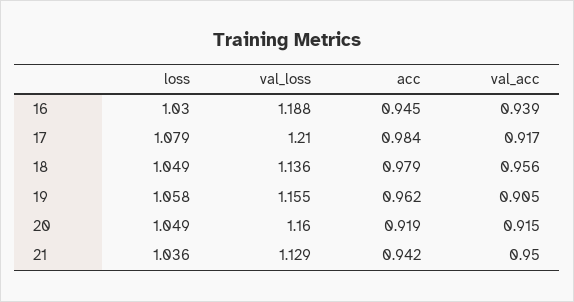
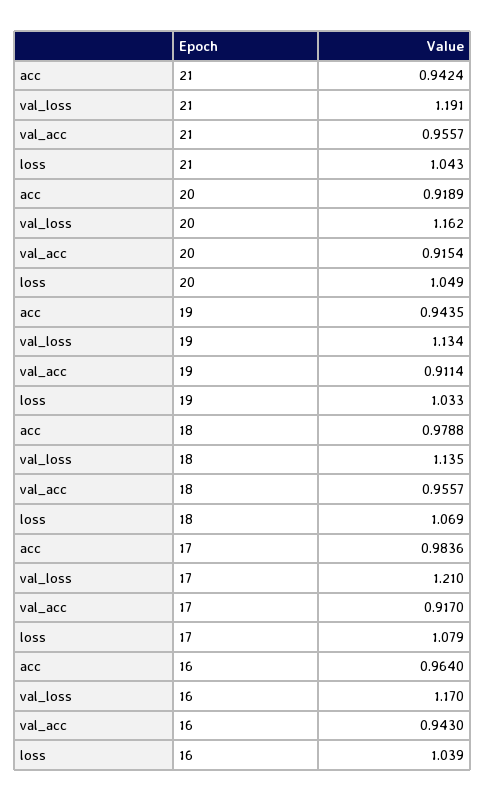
loss, 16: 1.03 -> 1.039
val_loss, 16: 1.188 -> 1.17
acc, 16: 0.945 -> 0.964
val_acc, 16: 0.939 -> 0.943
loss, 18: 1.049 -> 1.069
val_loss, 18: 1.136 -> 1.135
loss, 19: 1.058 -> 1.033
val_loss, 19: 1.155 -> 1.134
acc, 19: 0.962 -> 0.9435
val_acc, 19: 0.905 -> 0.9114
val_loss, 20: 1.16 -> 1.162
loss, 21: 1.036 -> 1.043
val_loss, 21: 1.129 -> 1.191
val_acc, 21: 0.95 -> 0.9557

